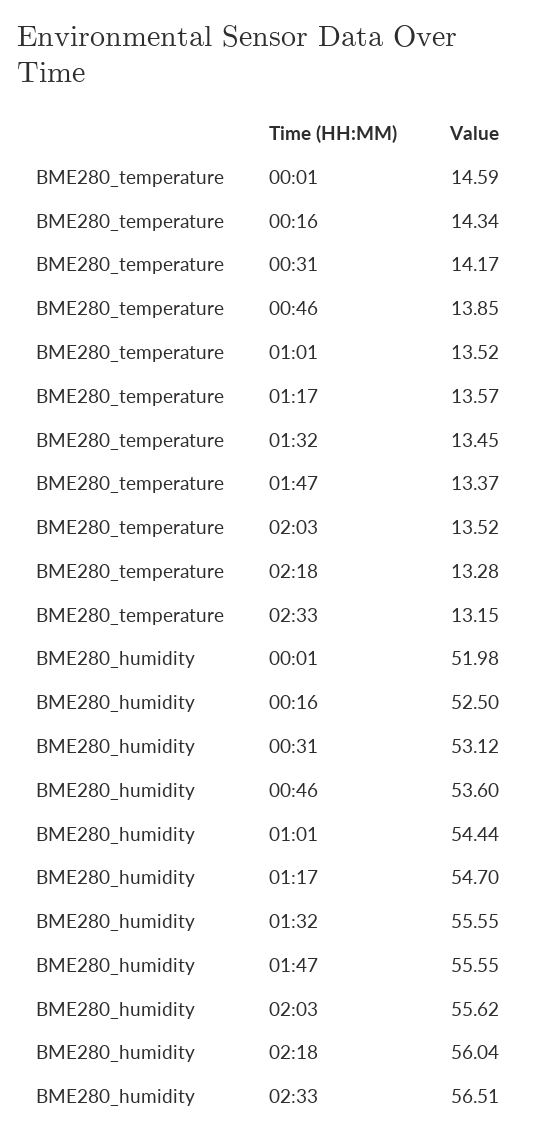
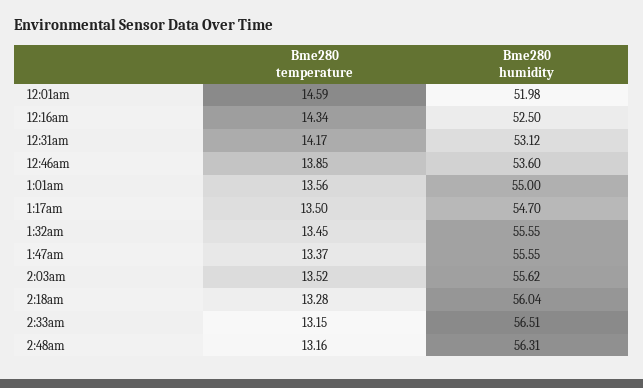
BME280_temperature, 01:01: 13.52 -> 13.56
BME280_temperature, 01:17: 13.57 -> 13.5
BME280_humidity, 01:01: 54.44 -> 55
BME280_temperature, 2:48am: none -> 13.16
BME280_humidity, 2:48am: none -> 56.31

